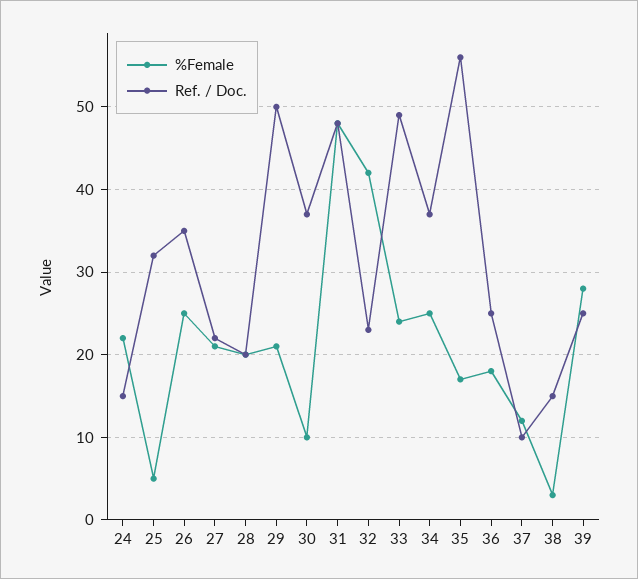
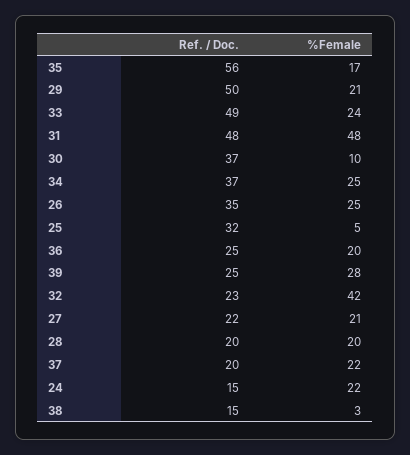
%Female, 36: 18 -> 20
%Female, 37: 12 -> 22
Ref. / Doc., 37: 10 -> 20

